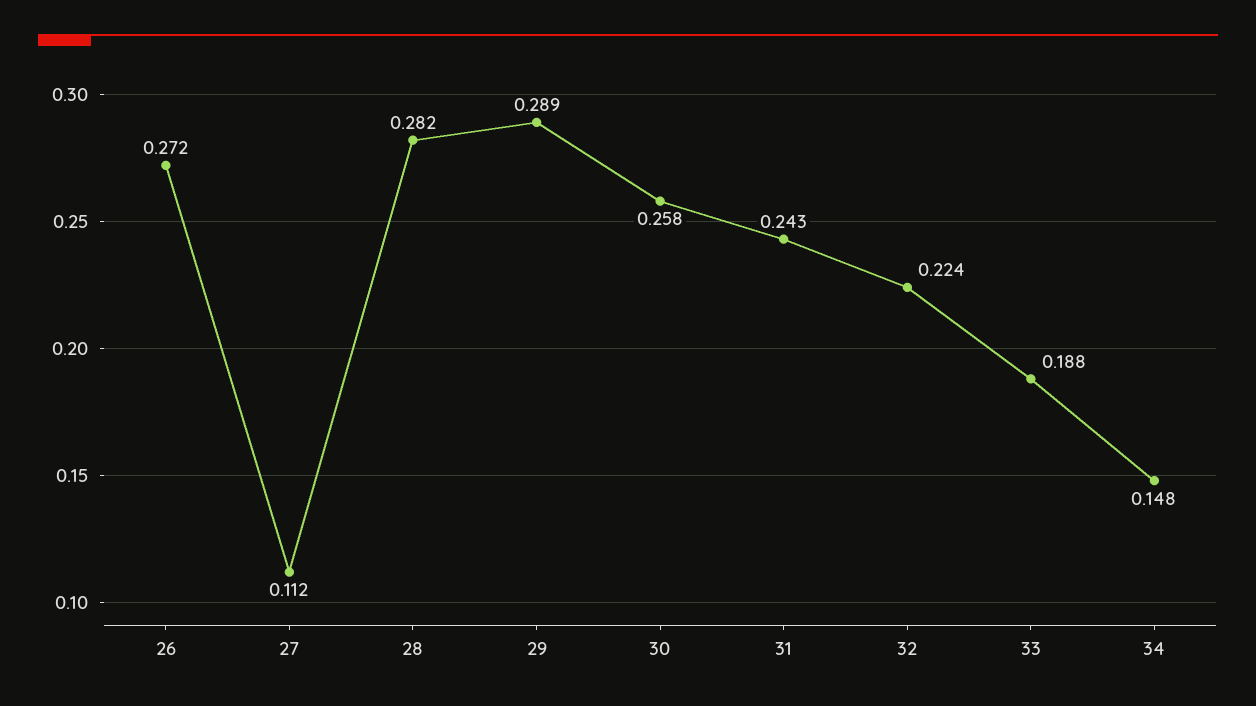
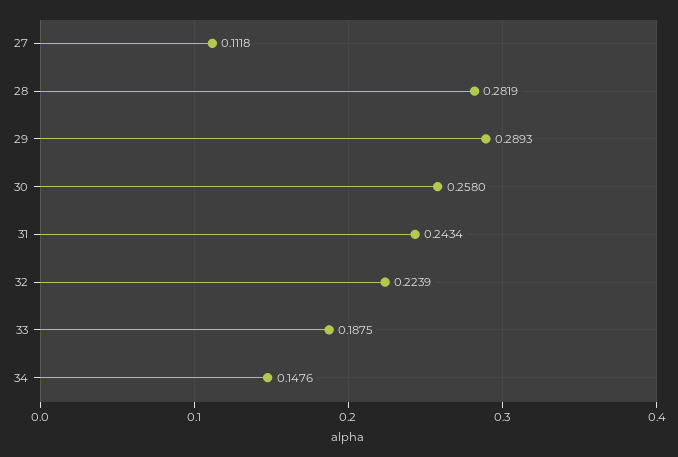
26: 0.272 -> none

